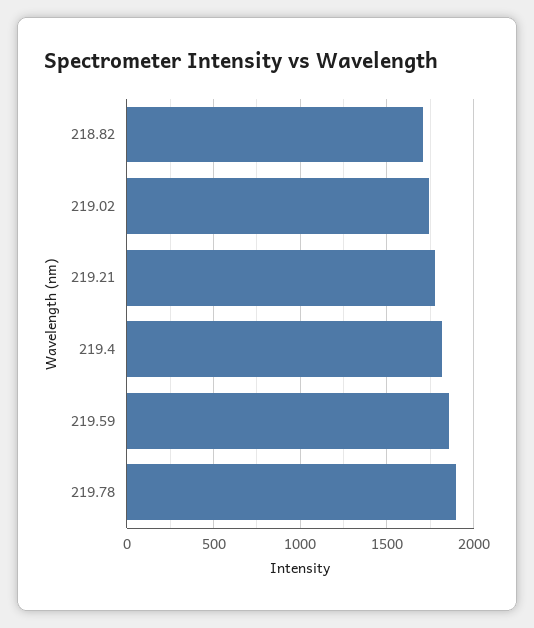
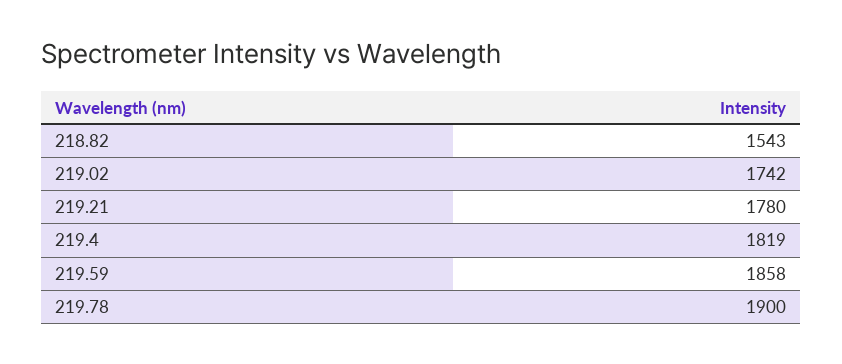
218.82: 1700 -> 1543

